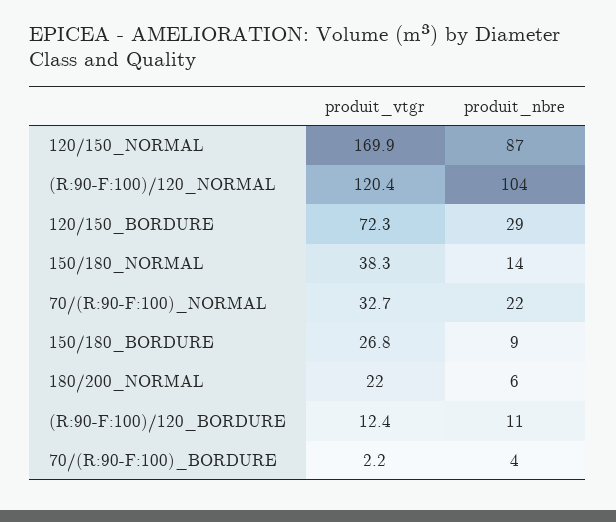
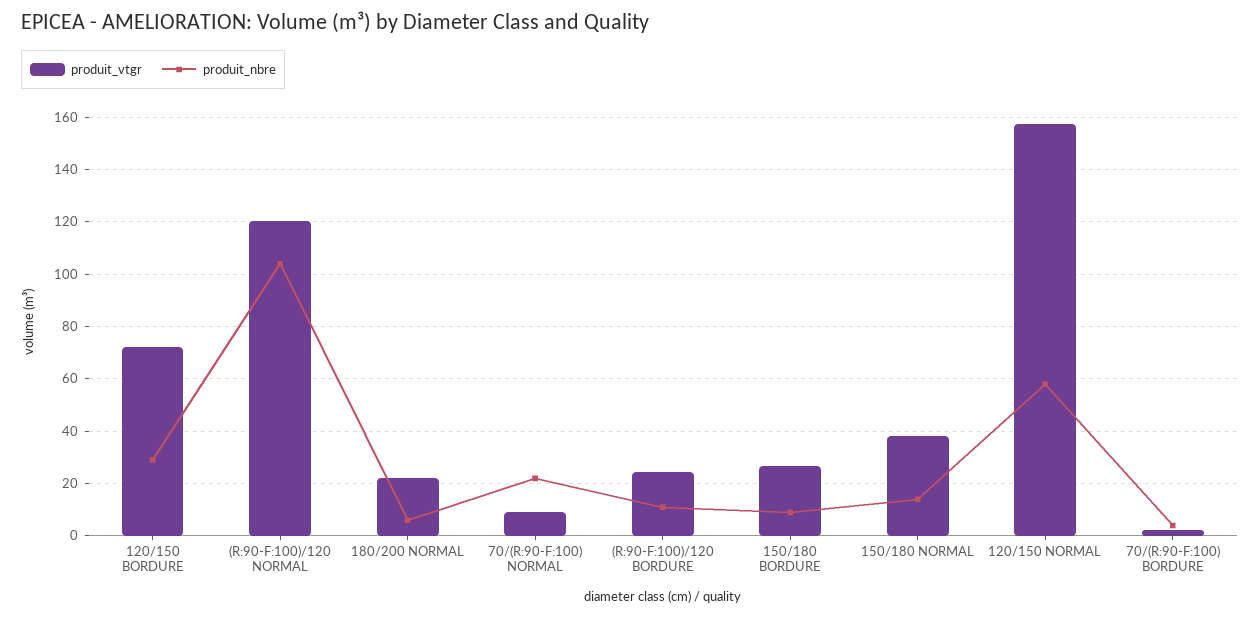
produit_vtgr, 120/150_NORMAL: 169.9 -> 157.5
produit_nbre, 120/150_NORMAL: 87 -> 57.5
produit_vtgr, 70/(R:90-F:100)_NORMAL: 32.7 -> 10
produit_vtgr, (R:90-F:100)/120_BORDURE: 12.4 -> 25

